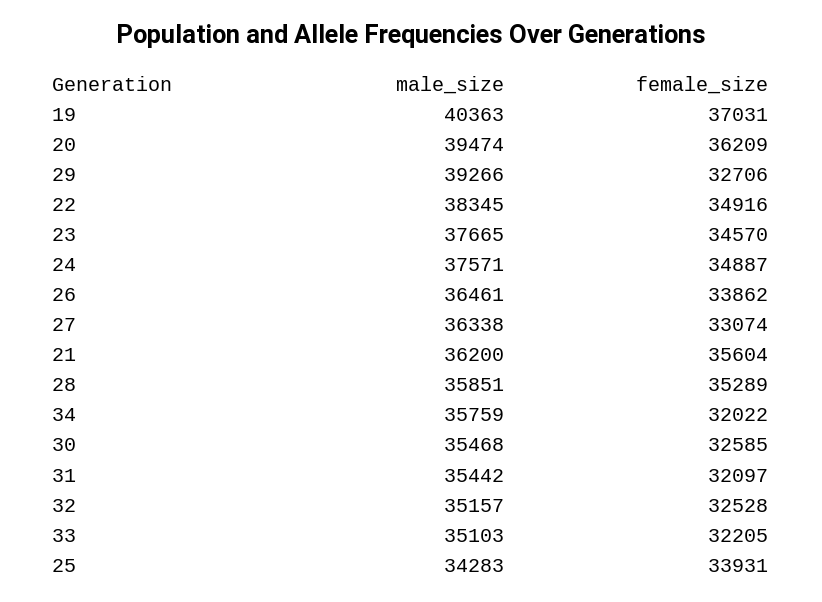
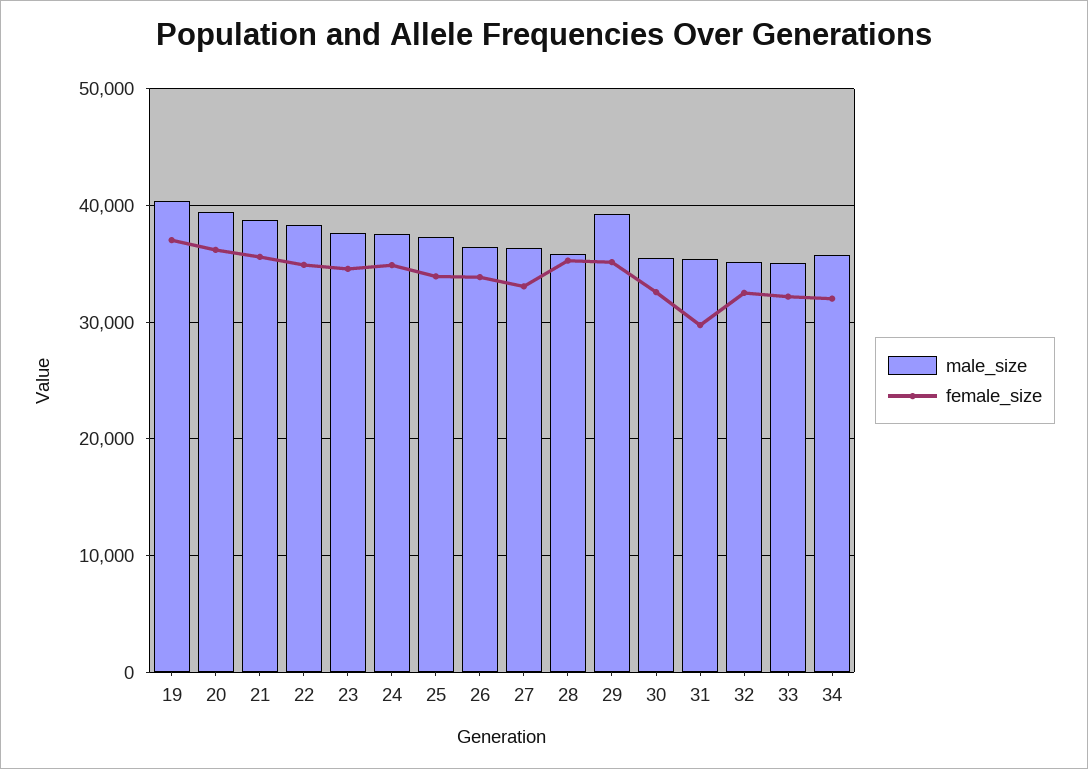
female_size, 29: 32706 -> 35000
male_size, 21: 36200 -> 39000
female_size, 31: 32097 -> 30000
male_size, 25: 34283 -> 37000

